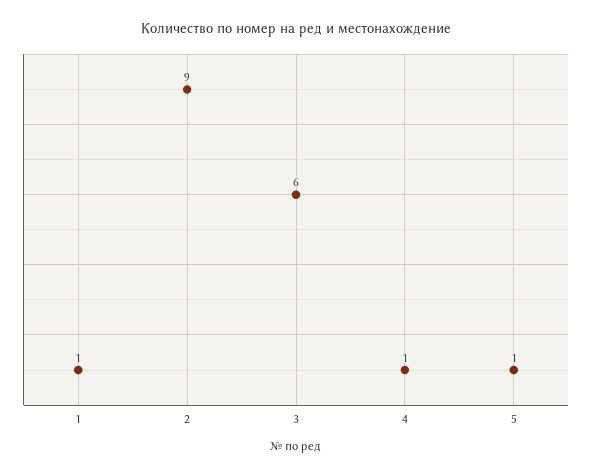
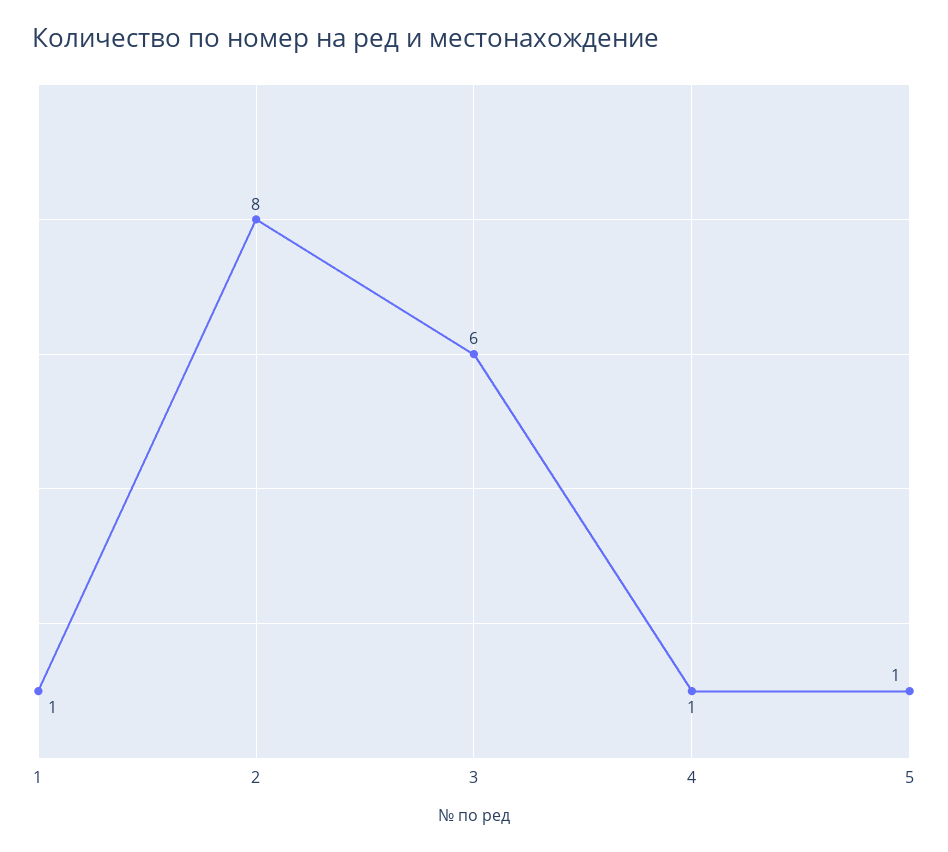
2: 9 -> 8

